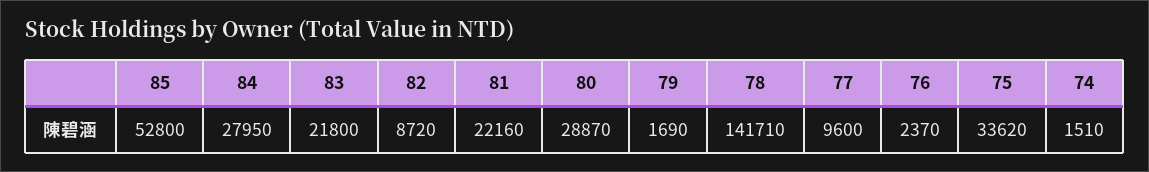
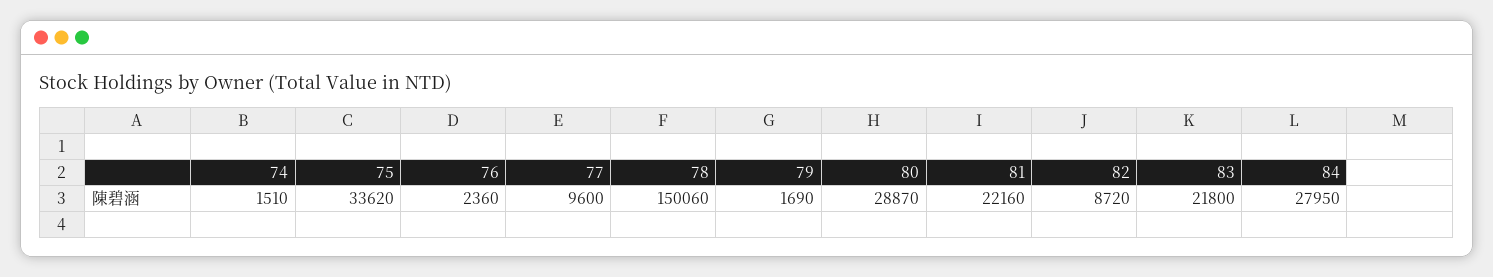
85: 52800 -> none
78: 141710 -> 150060
76: 2370 -> 2360

